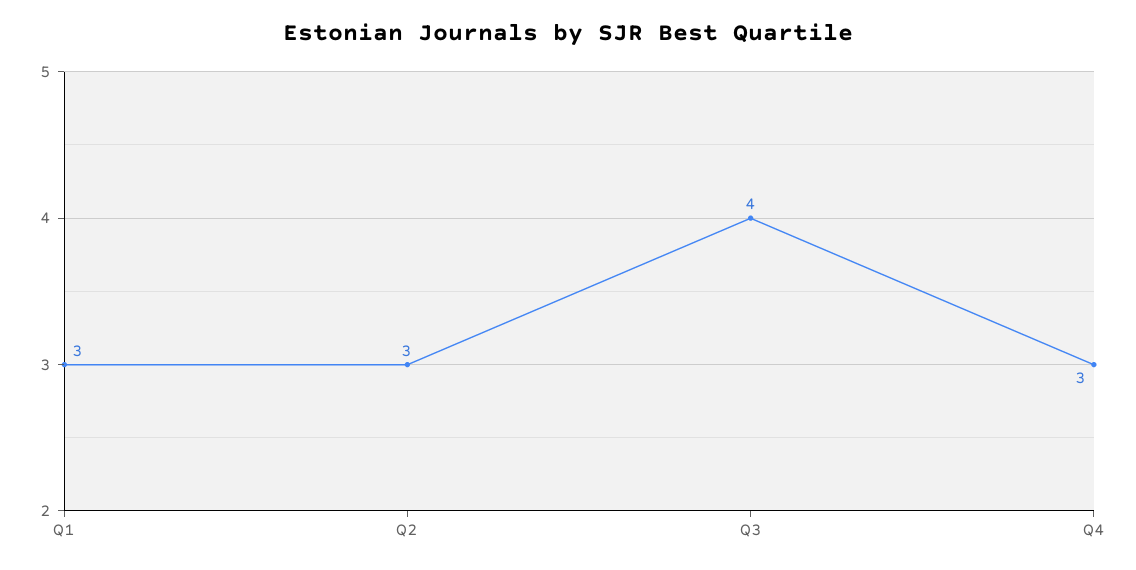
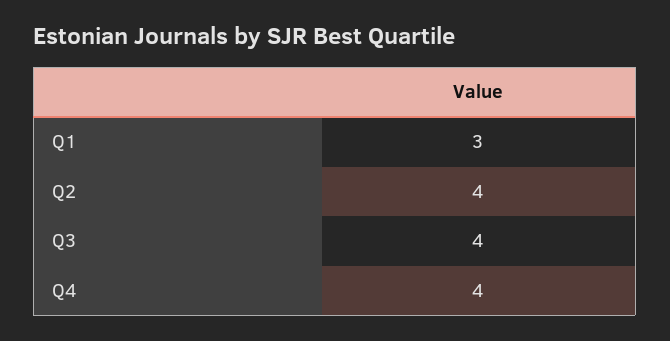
Q2: 3 -> 4
Q4: 3 -> 4

